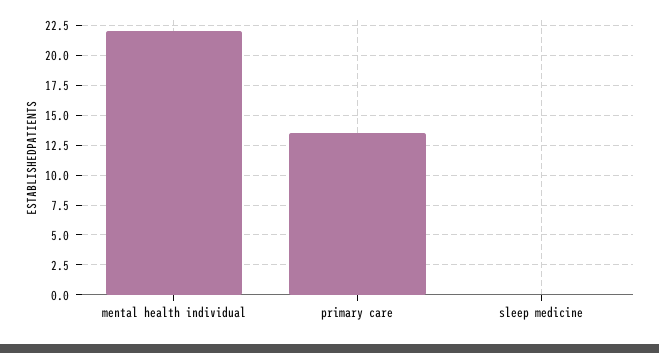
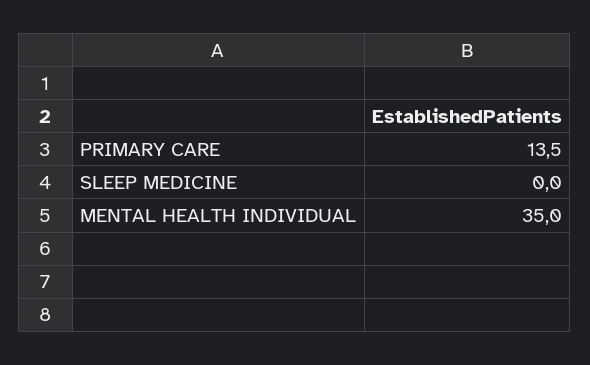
mental health individual: 22.5 -> 35

